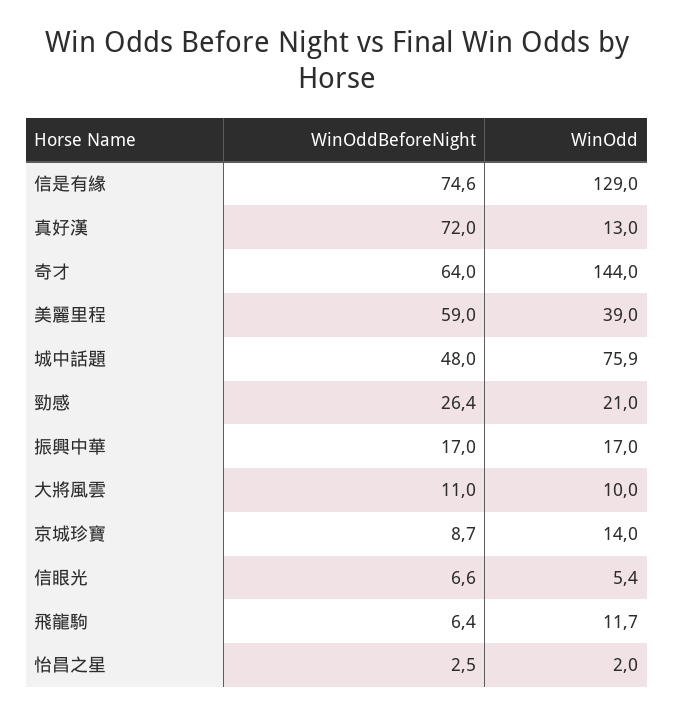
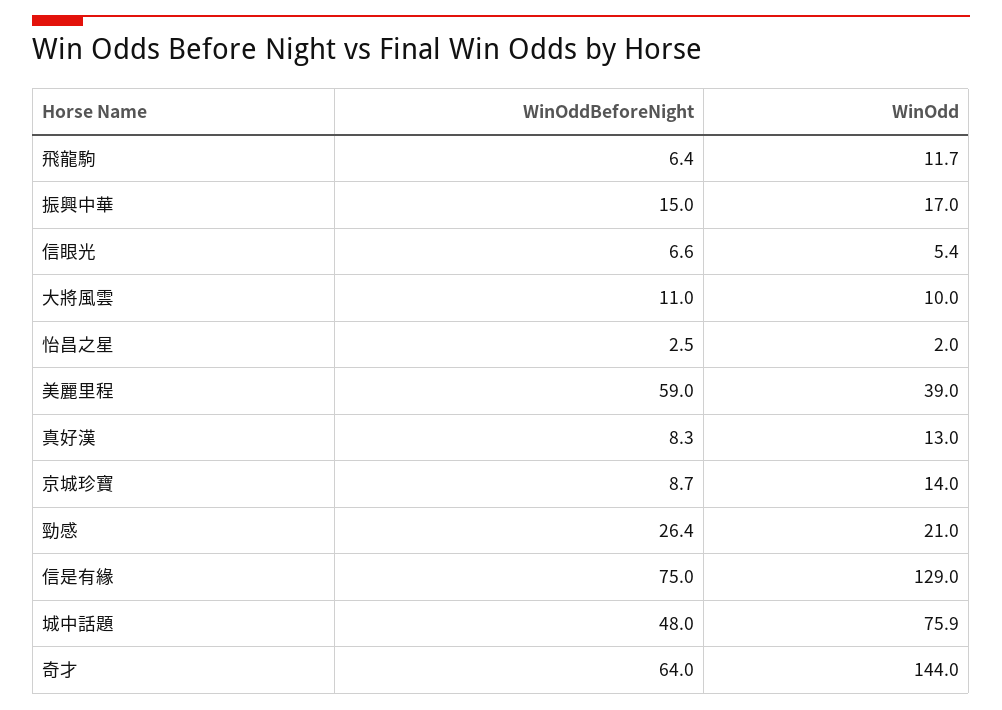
WinOddBeforeNight, 信是有緣: 74.6 -> 75
WinOddBeforeNight, 真好漢: 72 -> 8.3
WinOddBeforeNight, 振興中華: 17 -> 15

